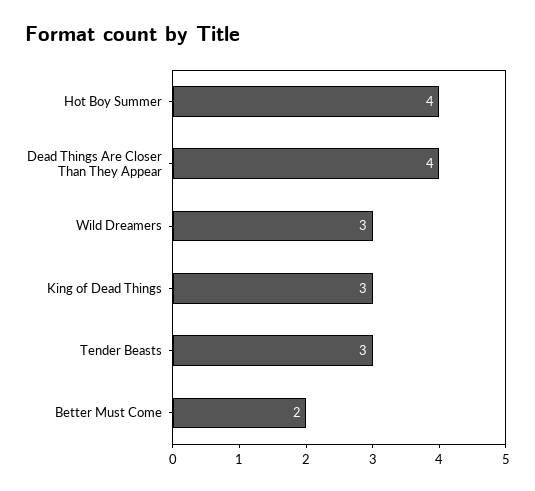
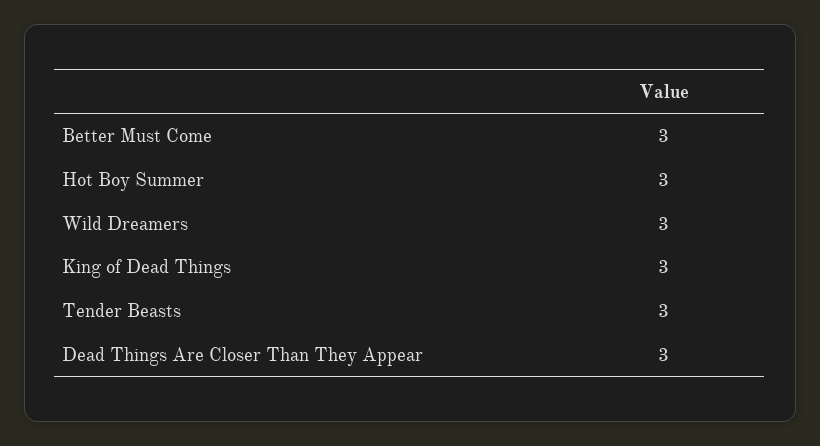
Hot Boy Summer: 4 -> 3
Dead Things Are Closer Than They Appear: 4 -> 3
Better Must Come: 2 -> 3

